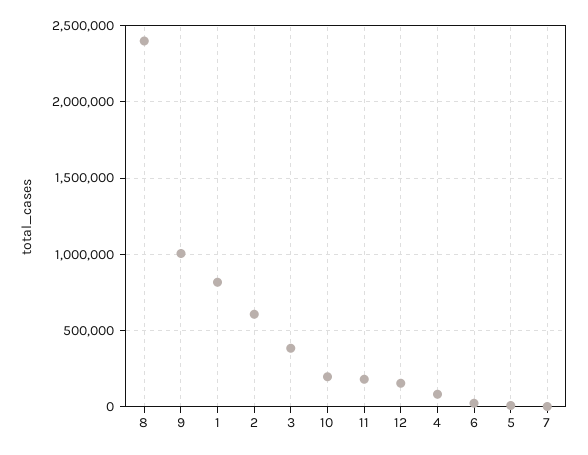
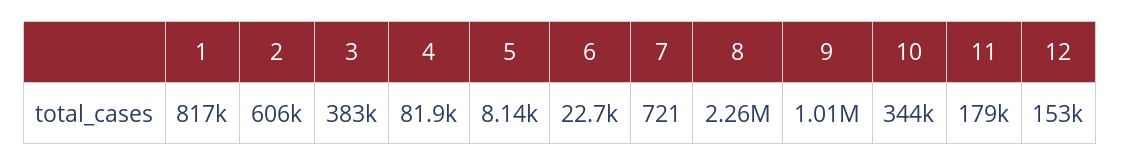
8: 2400000 -> 2260000
10: 200000 -> 344000

